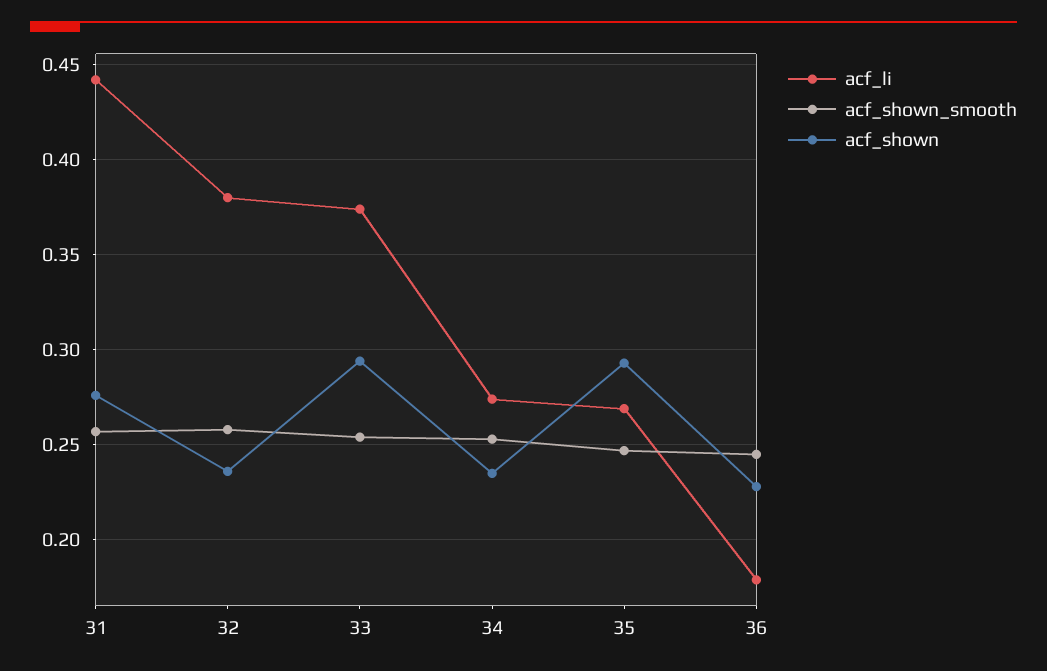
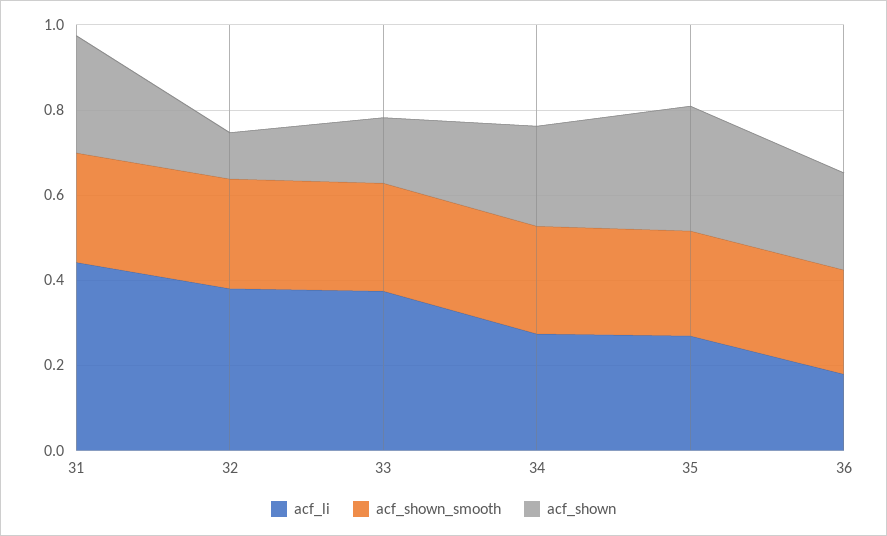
acf_shown, 32: 0.235 -> 0.1
acf_shown, 33: 0.295 -> 0.15

